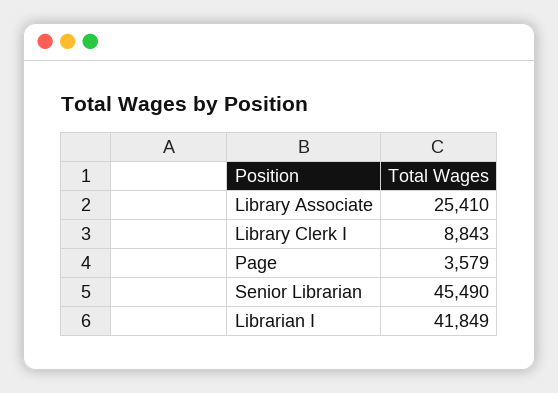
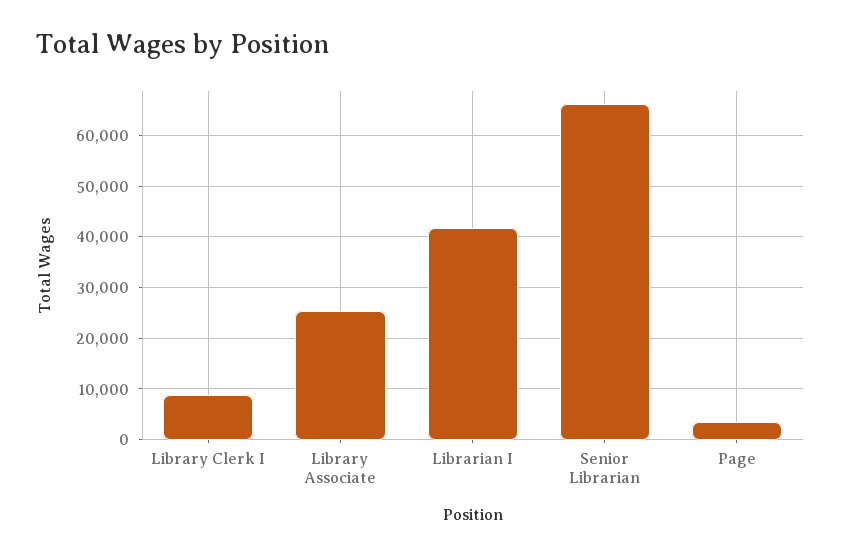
Senior Librarian: 45490 -> 66000

